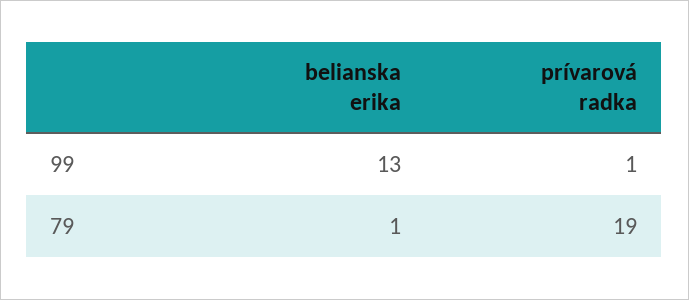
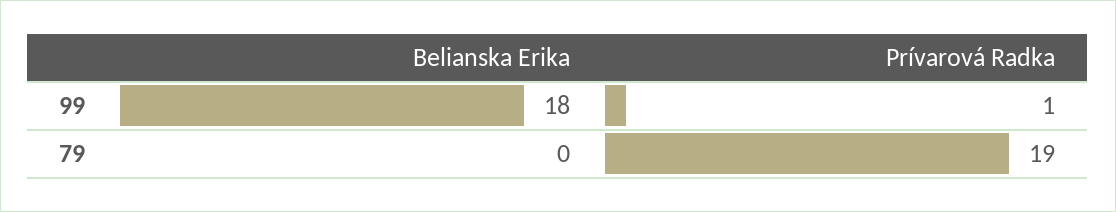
belianska erika, 99: 13 -> 18
belianska erika, 79: 1 -> 0

